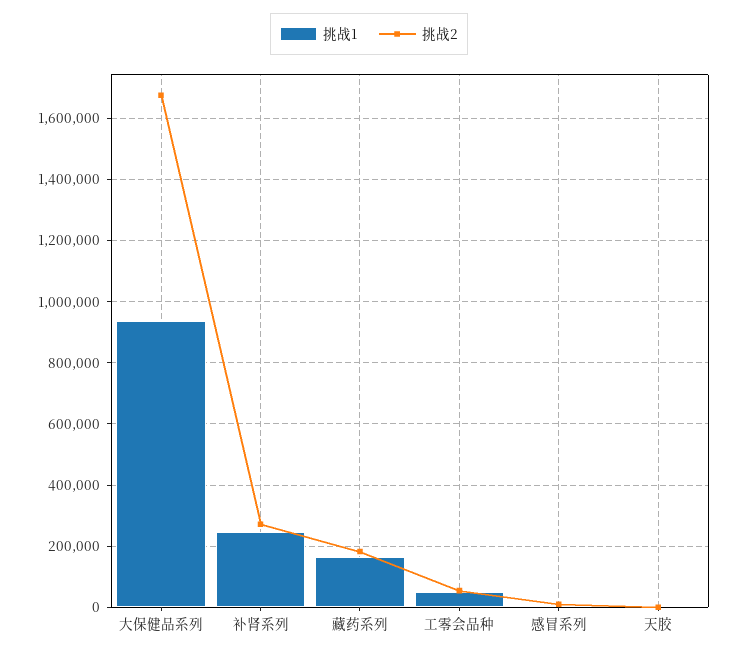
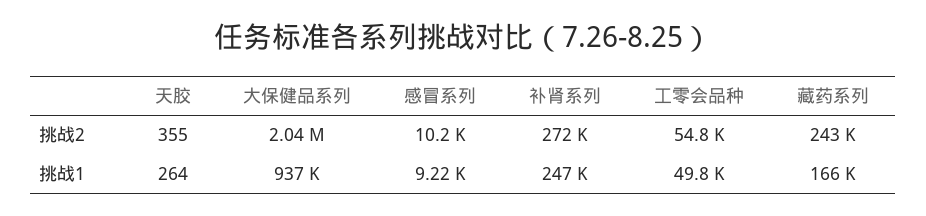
挑战2, 大保健品系列: 1680000 -> 2040000
挑战2, 藏药系列: 180000 -> 243000

